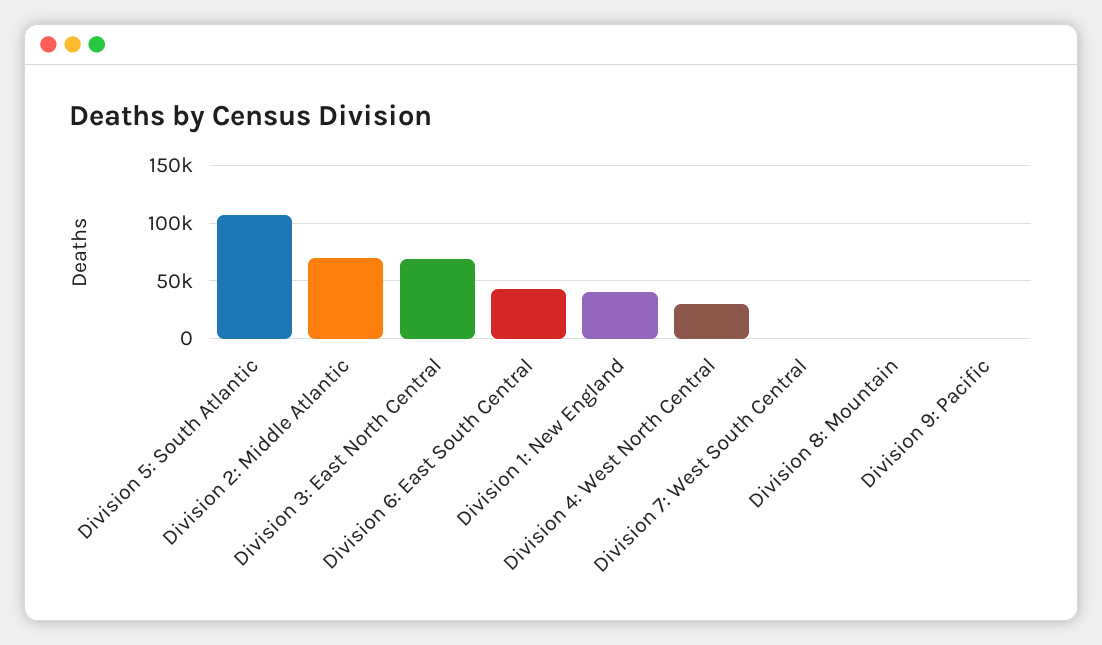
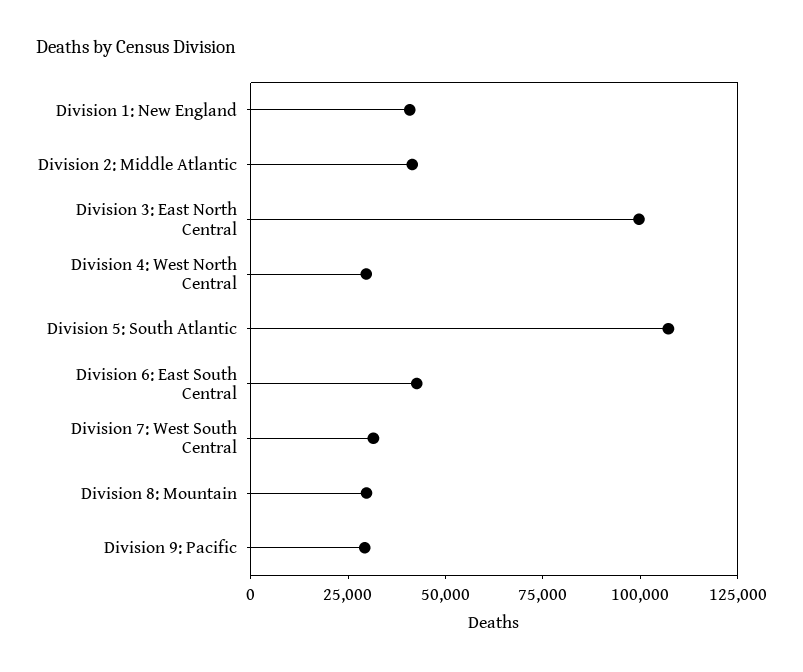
Division 2: Middle Atlantic: 70000 -> 40000
Division 3: East North Central: 70000 -> 100000
Division 7: West South Central: 0 -> 30000
Division 8: Mountain: 0 -> 30000
Division 9: Pacific: 0 -> 30000

